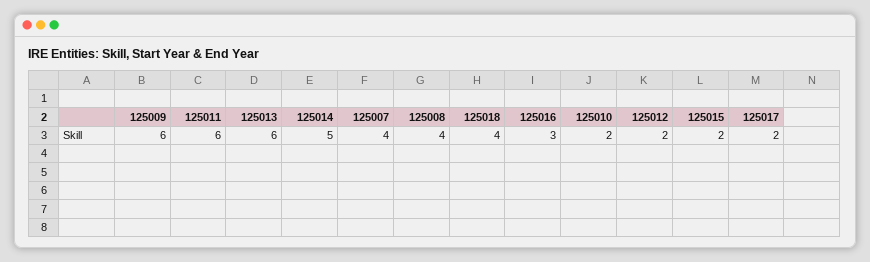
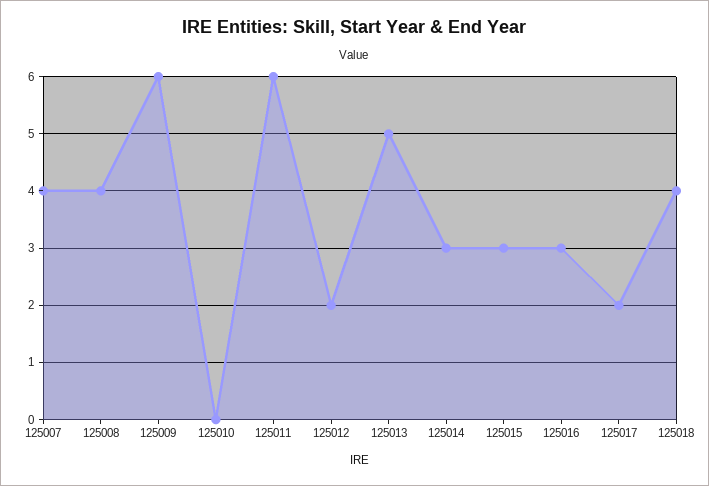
125013: 6 -> 5
125014: 5 -> 3
125010: 2 -> 0
125015: 2 -> 3

